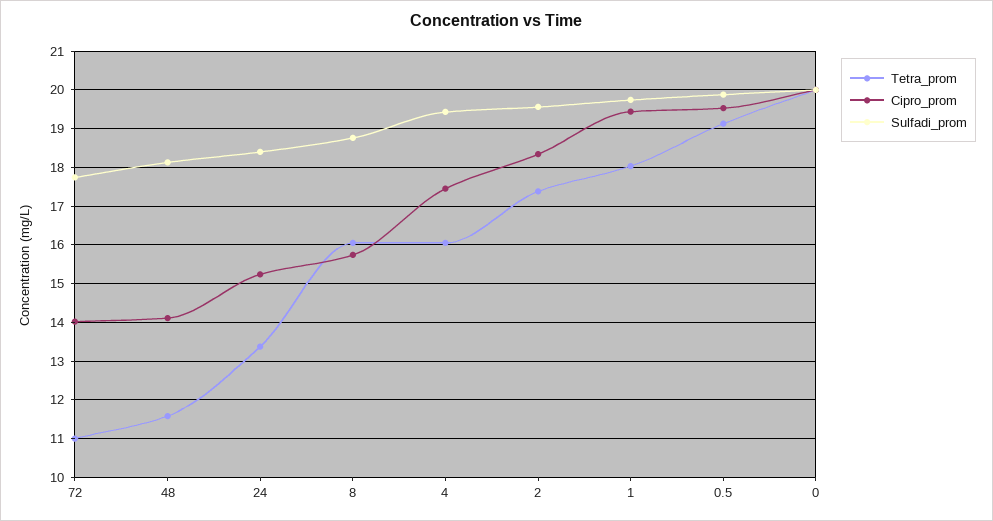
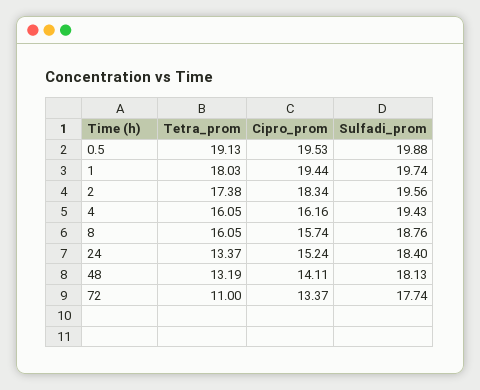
Cipro_prom, 72: 14 -> 13.37
Tetra_prom, 48: 11.6 -> 13.19
Cipro_prom, 4: 17.4 -> 16.16
Tetra_prom, 0: 20 -> none
Cipro_prom, 0: 20 -> none
Sulfadi_prom, 0: 20 -> none

